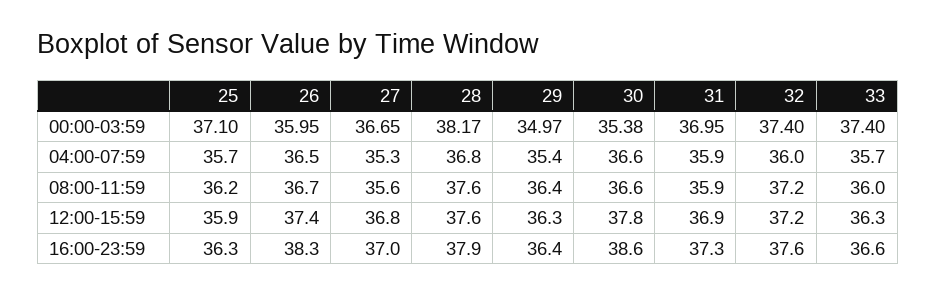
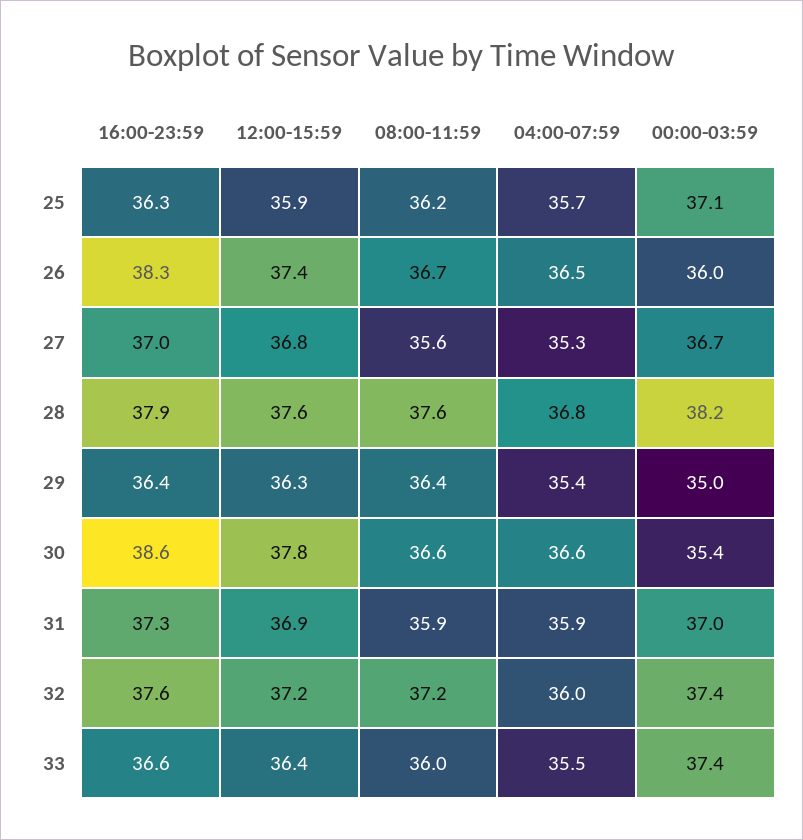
33, 04:00-07:59: 35.7 -> 35.5
33, 12:00-15:59: 36.3 -> 36.4

